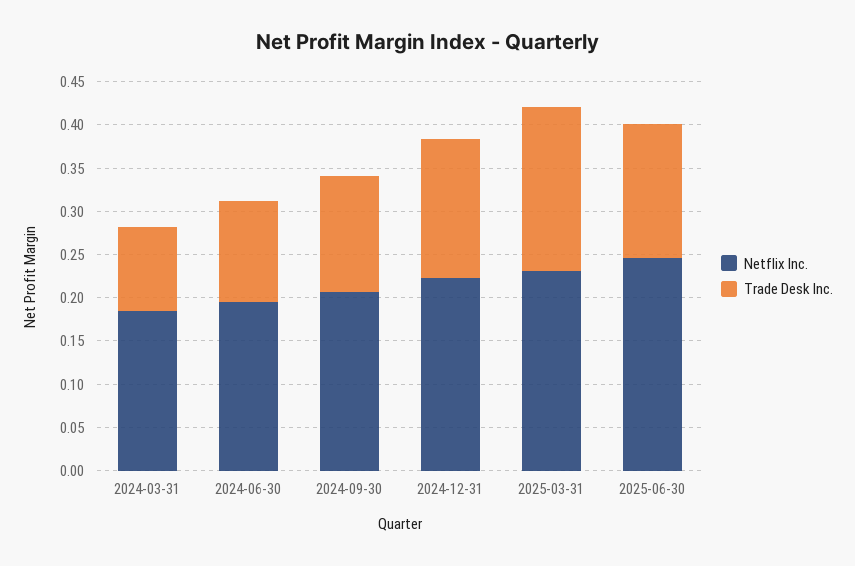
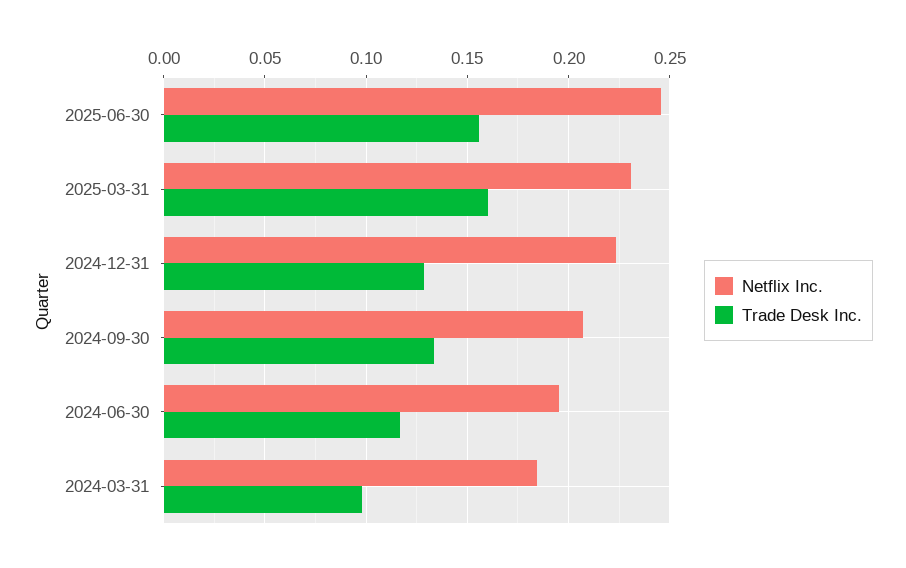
Trade Desk Inc., 2024-12-31: 0.16 -> 0.13
Trade Desk Inc., 2025-03-31: 0.19 -> 0.16

